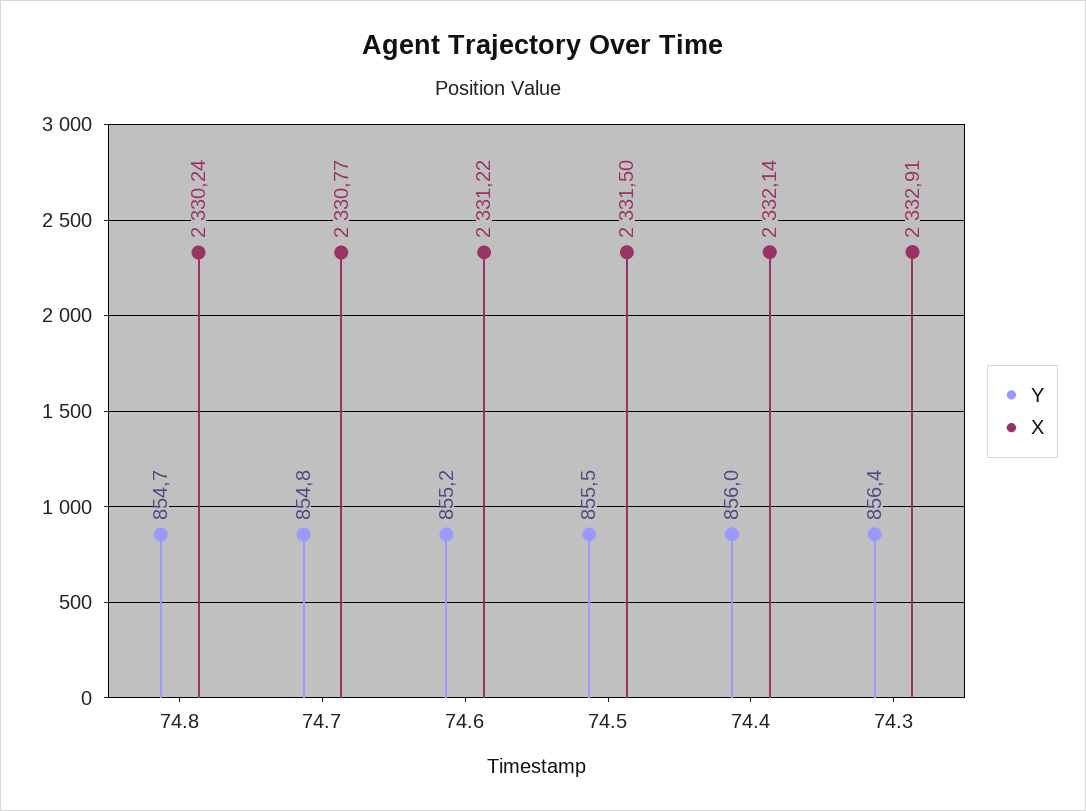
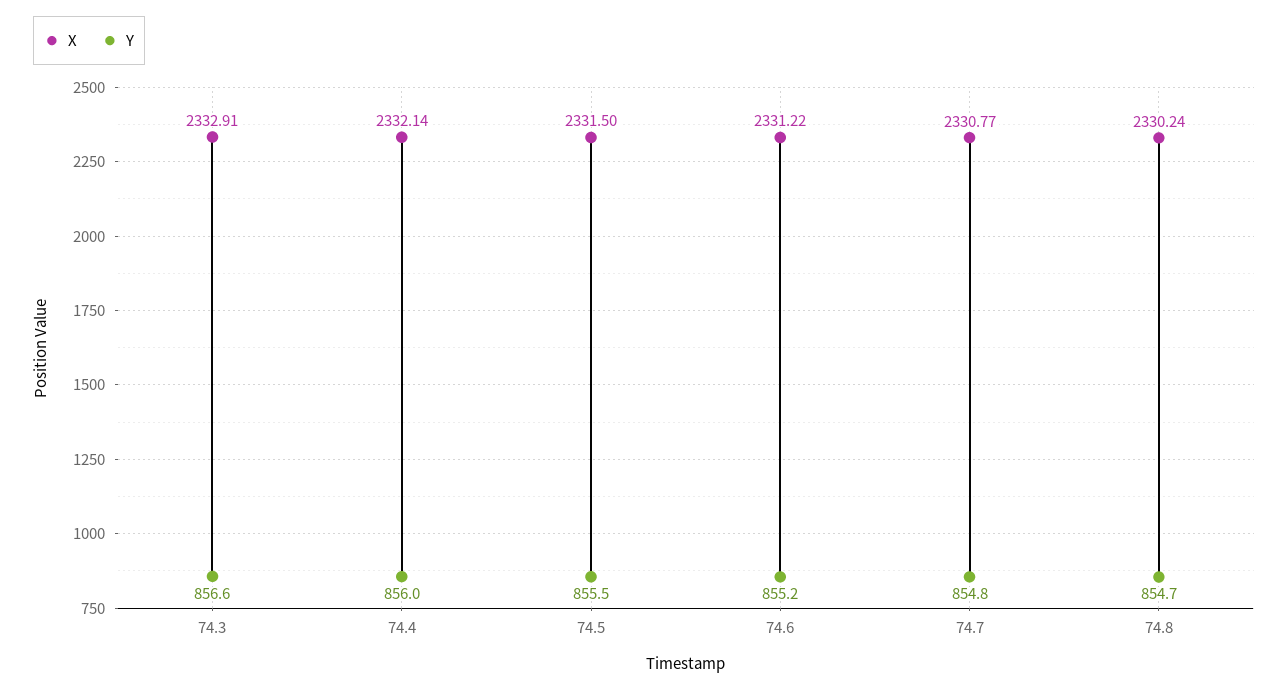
Y, 74.3: 856.4 -> 856.6

